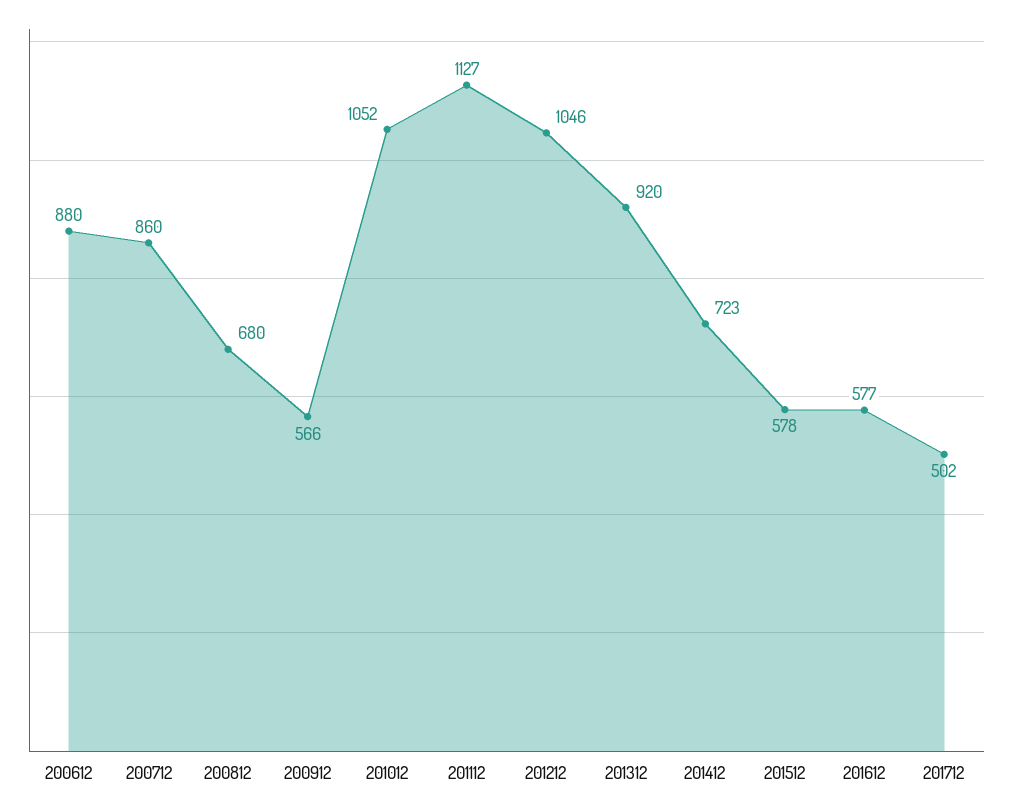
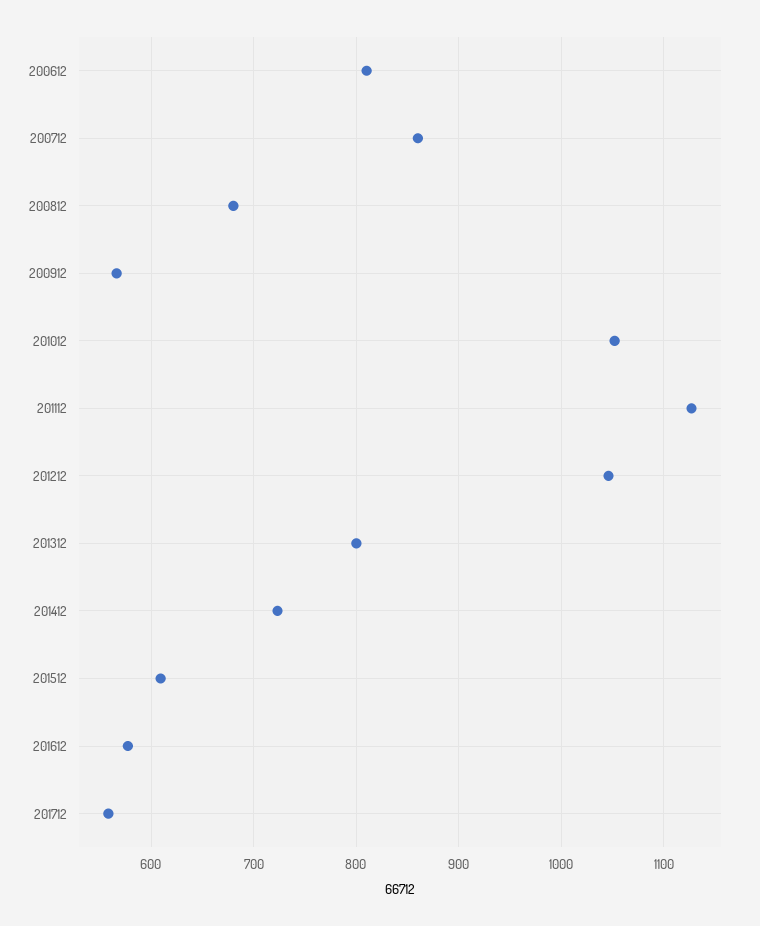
200612: 880 -> 810
201312: 920 -> 800
201512: 578 -> 610
201712: 502 -> 560

